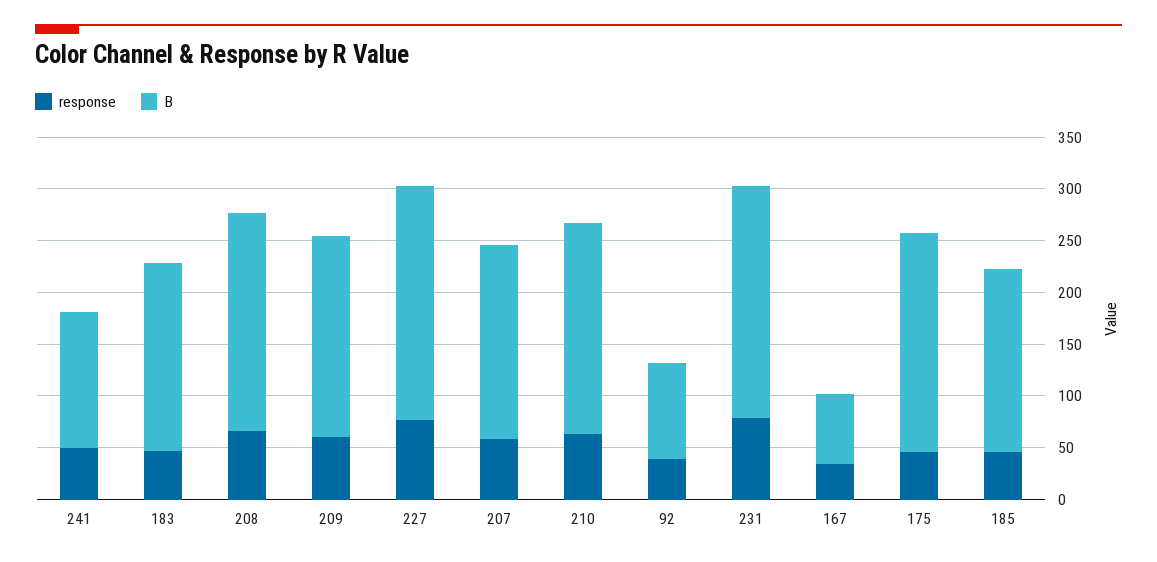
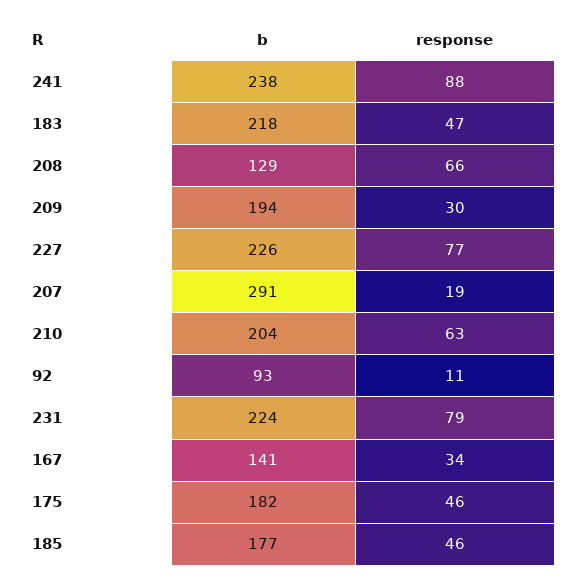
response, 241: 50 -> 88
B, 241: 130 -> 238
B, 183: 180 -> 218
B, 208: 210 -> 129
response, 209: 60 -> 30
response, 207: 60 -> 19
B, 207: 190 -> 291
response, 92: 40 -> 11
B, 167: 70 -> 141
B, 175: 210 -> 182

